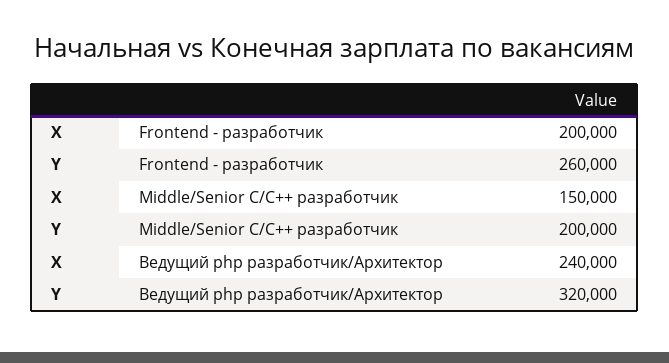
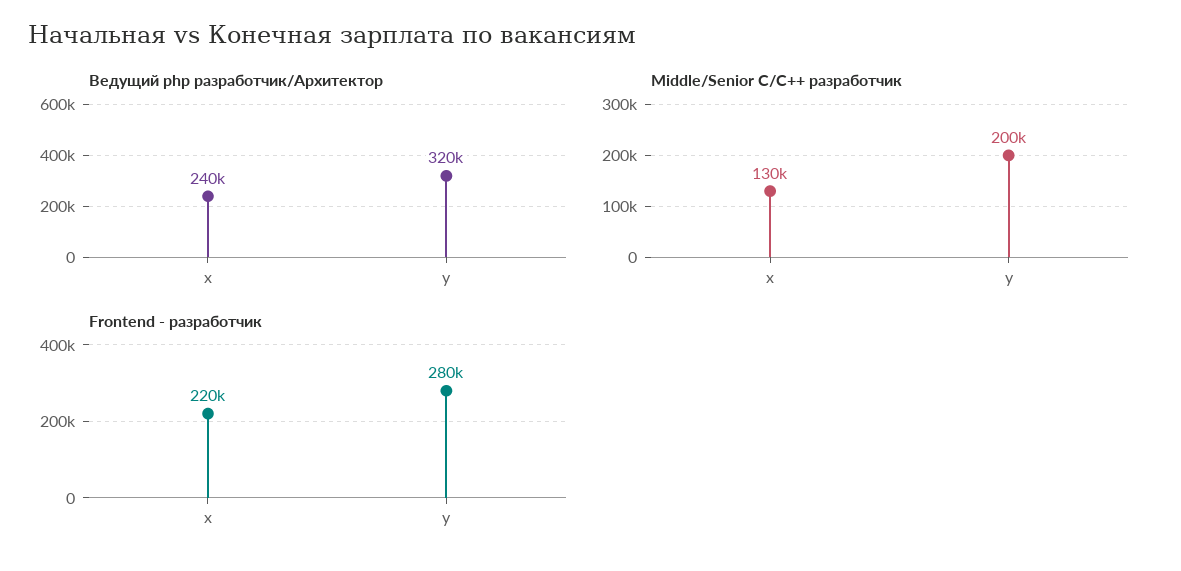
Frontend - разработчик, X: 200000 -> 220000
Frontend - разработчик, Y: 260000 -> 280000
Middle/Senior C/С++ разработчик, X: 150000 -> 130000

